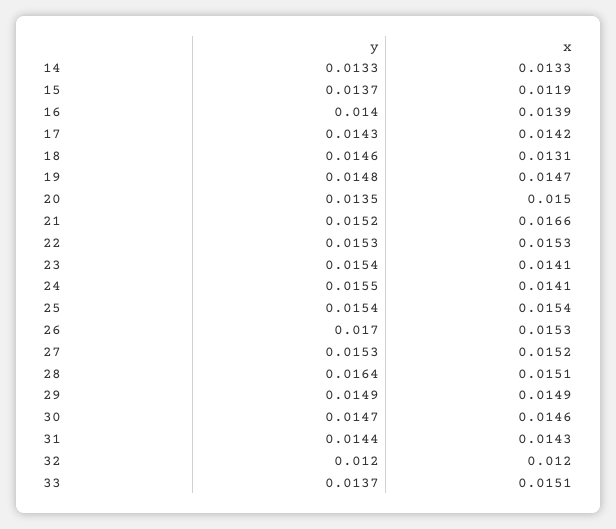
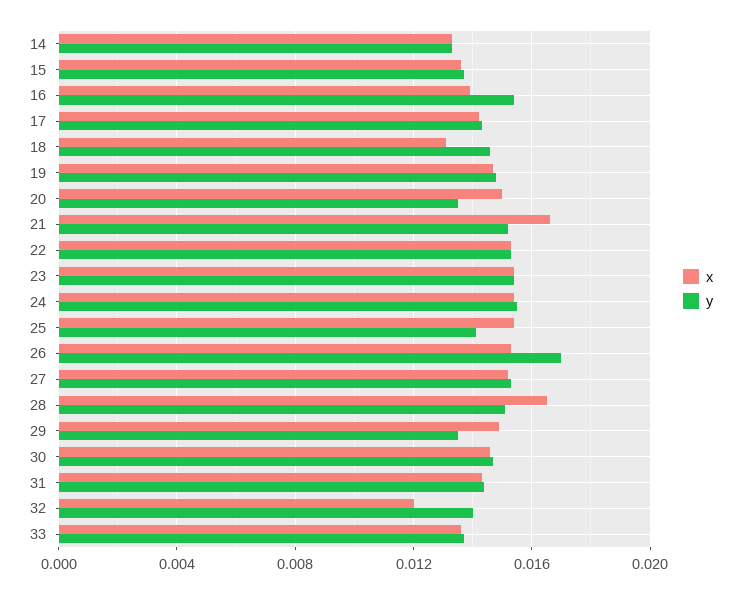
x, 15: 0.0119 -> 0.0135
y, 16: 0.014 -> 0.0155
x, 23: 0.0141 -> 0.0155
x, 24: 0.0141 -> 0.0155
y, 25: 0.0154 -> 0.014
y, 28: 0.0164 -> 0.015
x, 28: 0.0151 -> 0.0165
y, 29: 0.0149 -> 0.0135
y, 32: 0.012 -> 0.014
x, 33: 0.0151 -> 0.0135

